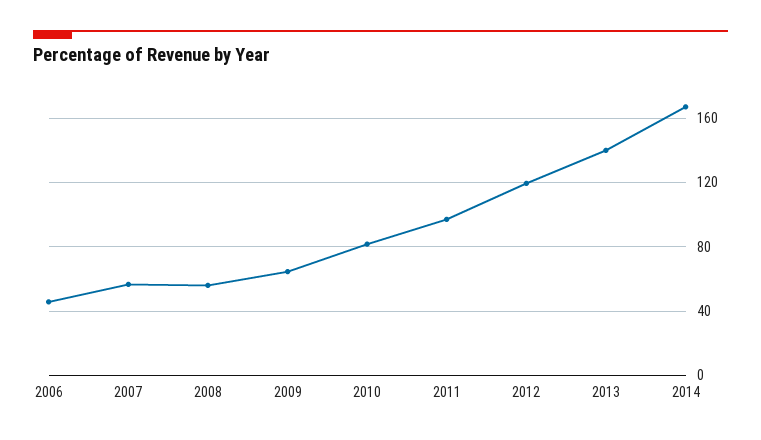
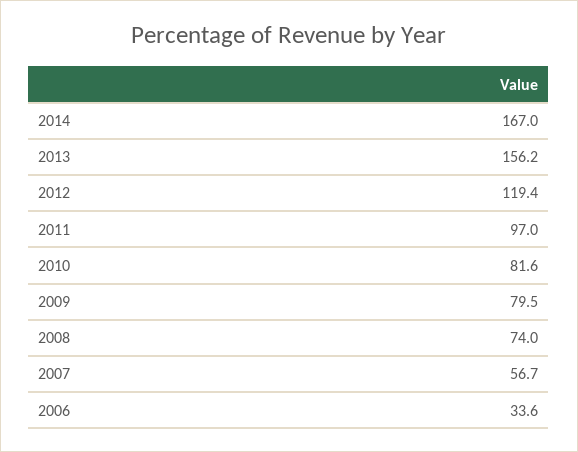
2006: 45 -> 33.6
2008: 55 -> 74
2009: 65 -> 79.5
2013: 140 -> 156.2

